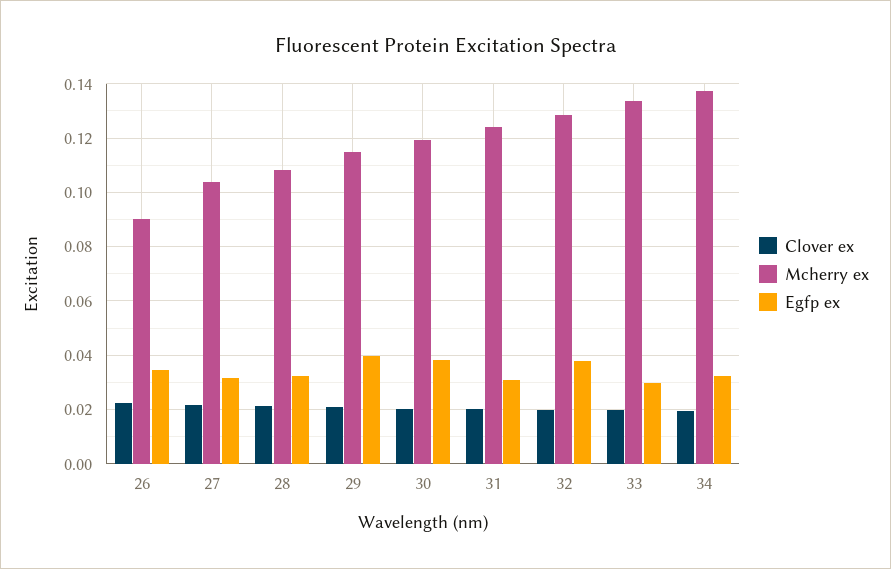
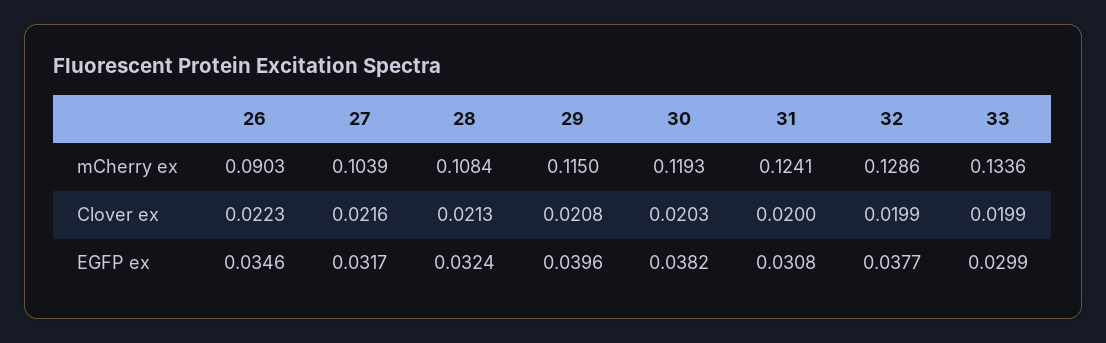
Clover ex, 34: 0.02 -> none
Mcherry ex, 34: 0.1375 -> none
Egfp ex, 34: 0.0325 -> none

